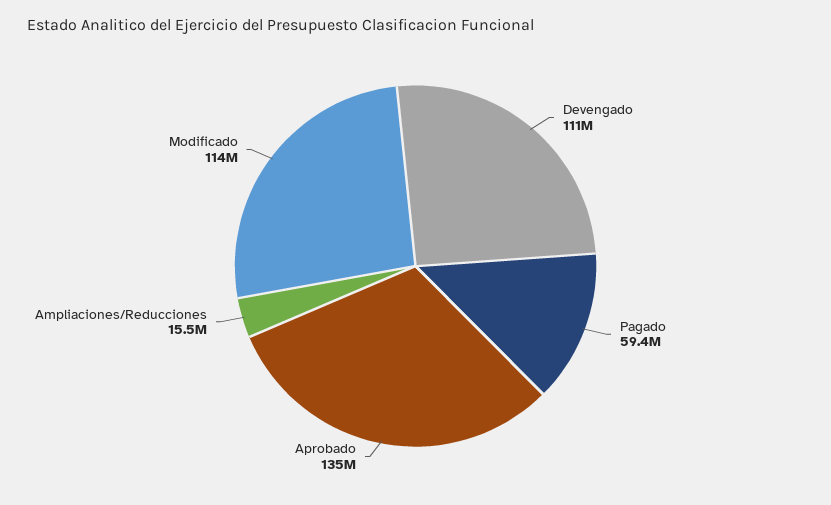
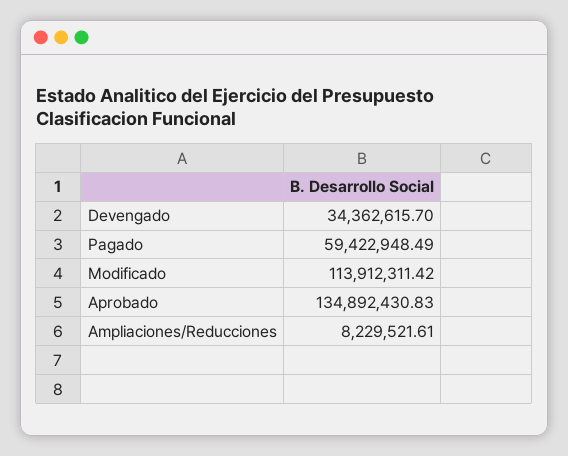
Devengado: 111000000 -> 34362615.7
Ampliaciones/Reducciones: 15500000 -> 8229521.61

